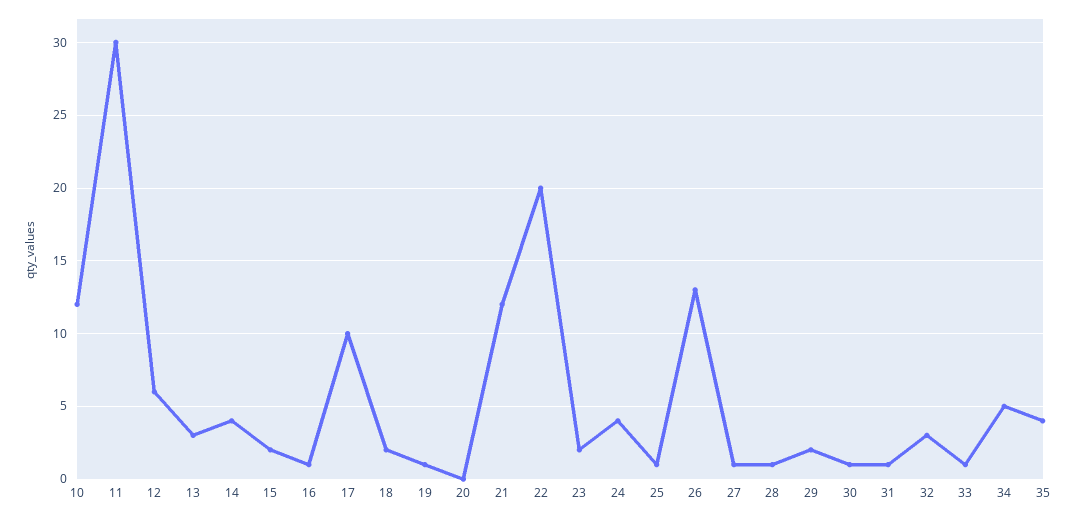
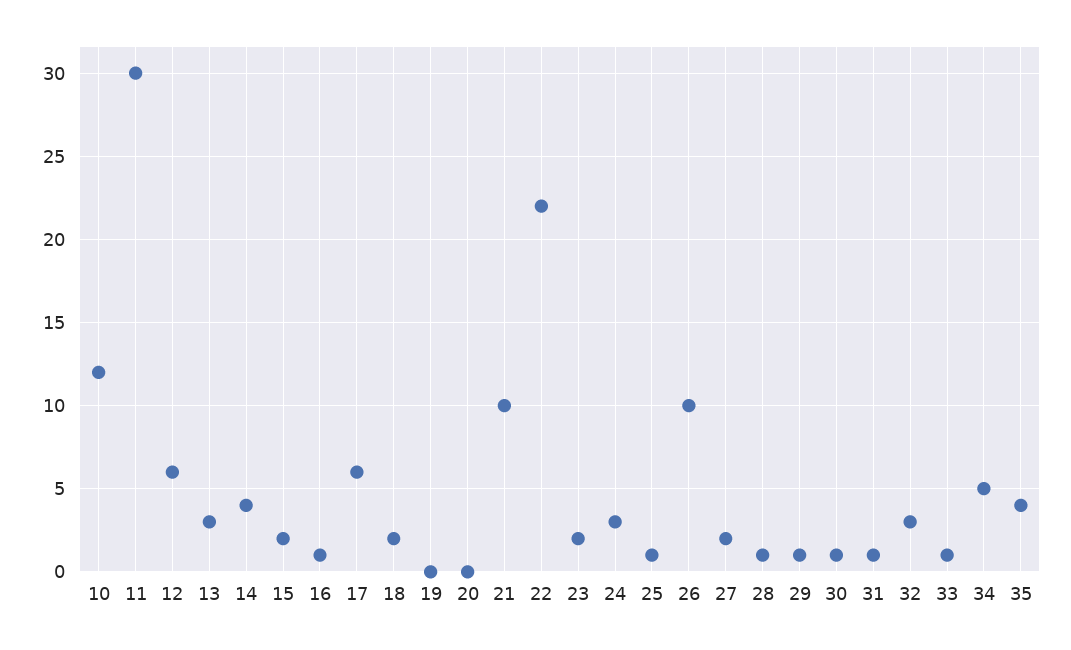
17: 10 -> 6
19: 1 -> 0
21: 12 -> 10
22: 20 -> 22
24: 4 -> 3
26: 13 -> 10
27: 1 -> 2
29: 2 -> 1

